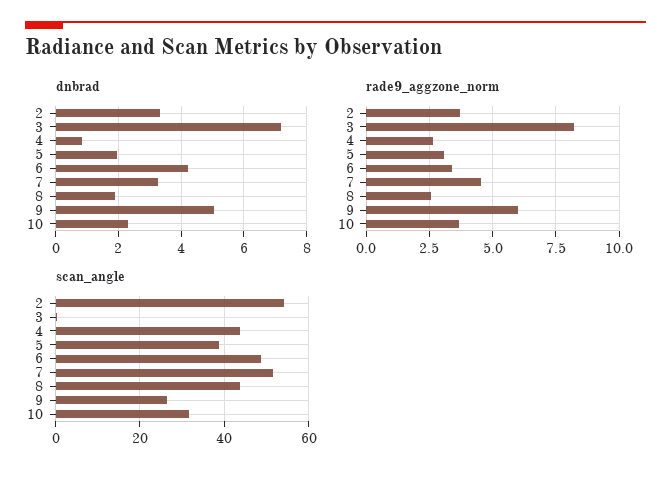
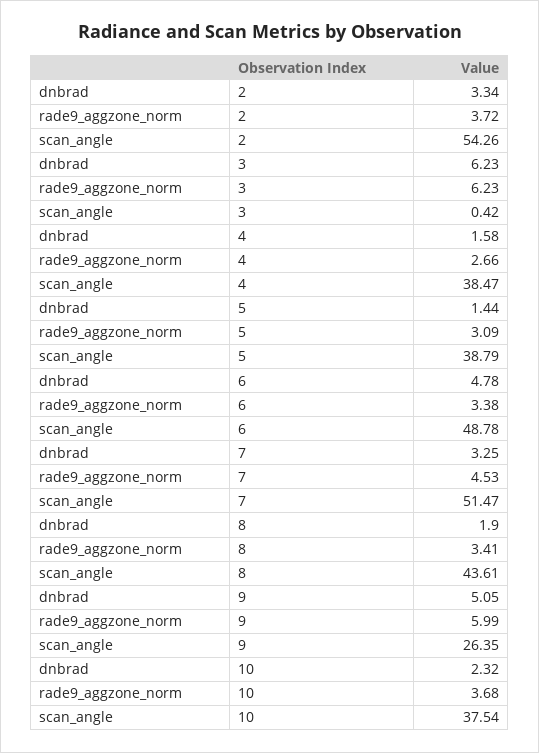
dnbrad, 3: 7.2 -> 6.23
dnbrad, 4: 0.8 -> 1.58
dnbrad, 5: 2 -> 1.44
dnbrad, 6: 4.2 -> 4.78
rade9_aggzone_norm, 3: 8.25 -> 6.23
rade9_aggzone_norm, 8: 2.5 -> 3.41
scan_angle, 4: 44 -> 38.47
scan_angle, 10: 32 -> 37.54

